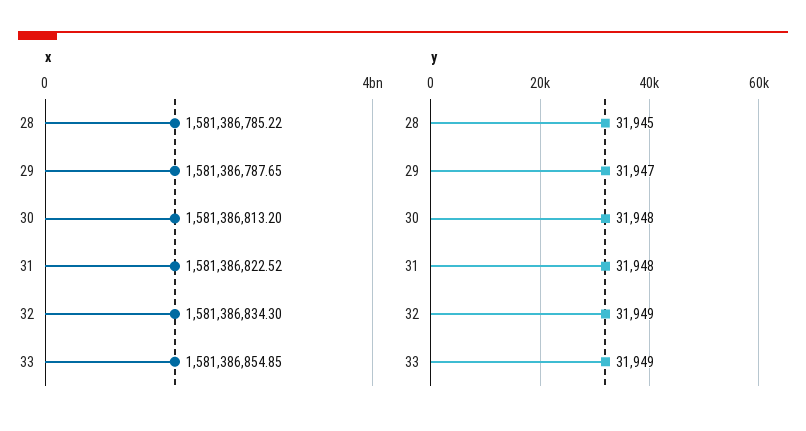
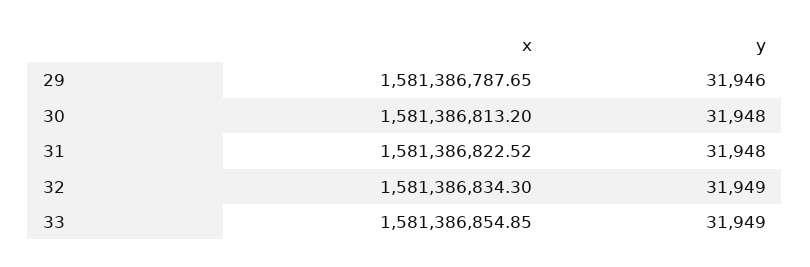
x, 28: 1581386785.22 -> none
y, 28: 31945 -> none
y, 29: 31947 -> 31946

